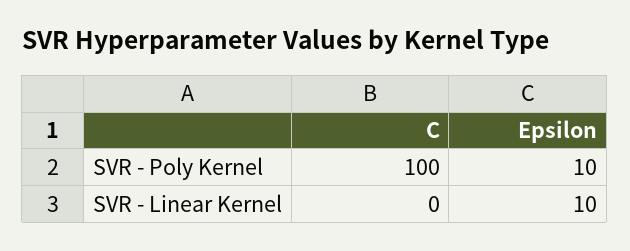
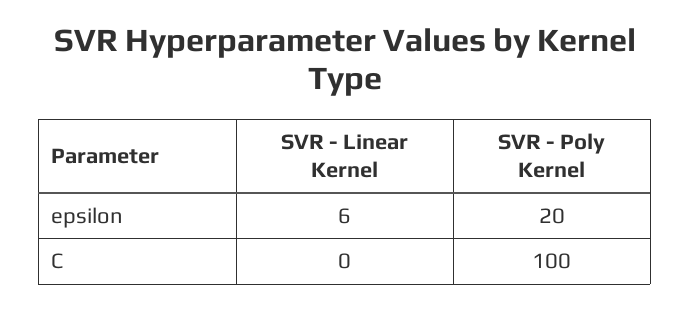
Epsilon, SVR - Poly Kernel: 10 -> 20
Epsilon, SVR - Linear Kernel: 10 -> 6

